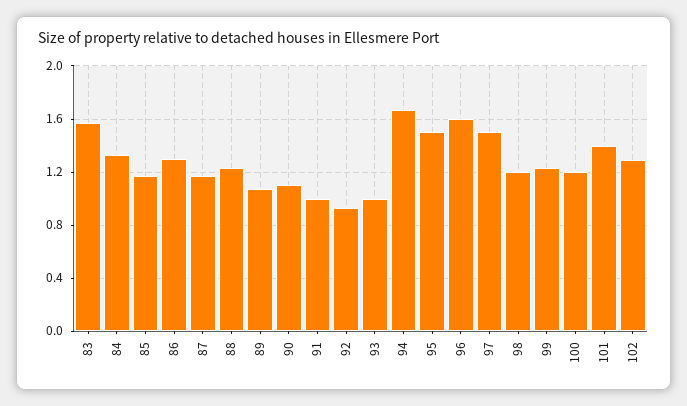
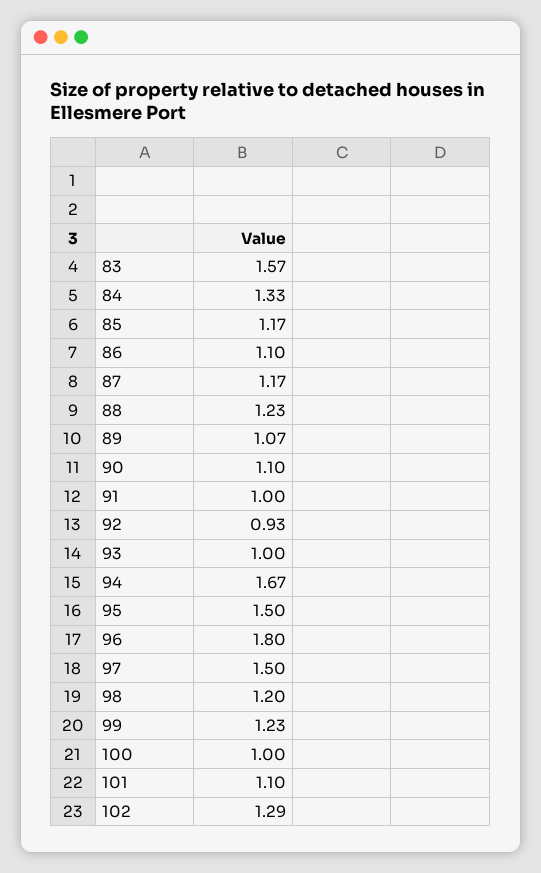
86: 1.3 -> 1.1
96: 1.6 -> 1.8
100: 1.2 -> 1
101: 1.4 -> 1.1

